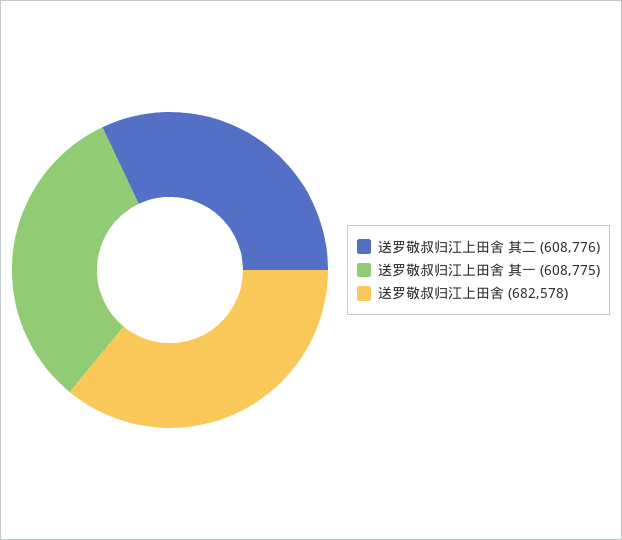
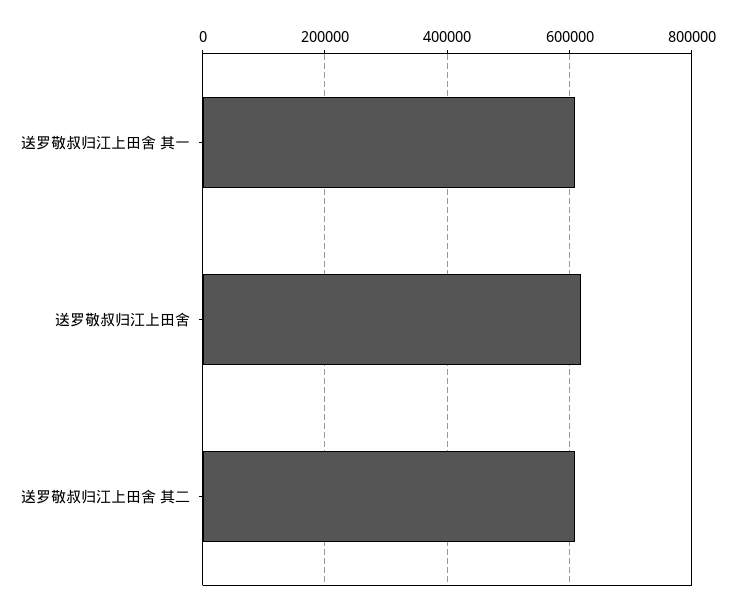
送罗敬叔归江上田舍: 682578 -> 620000

